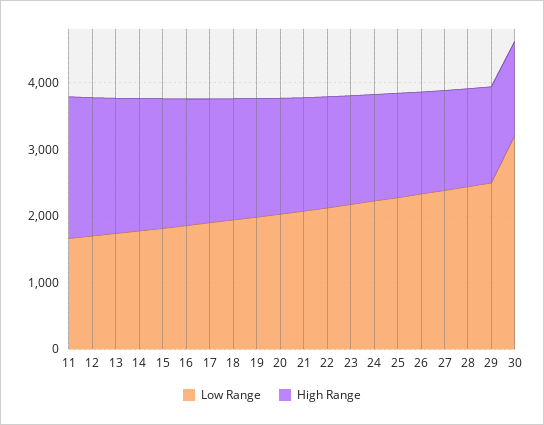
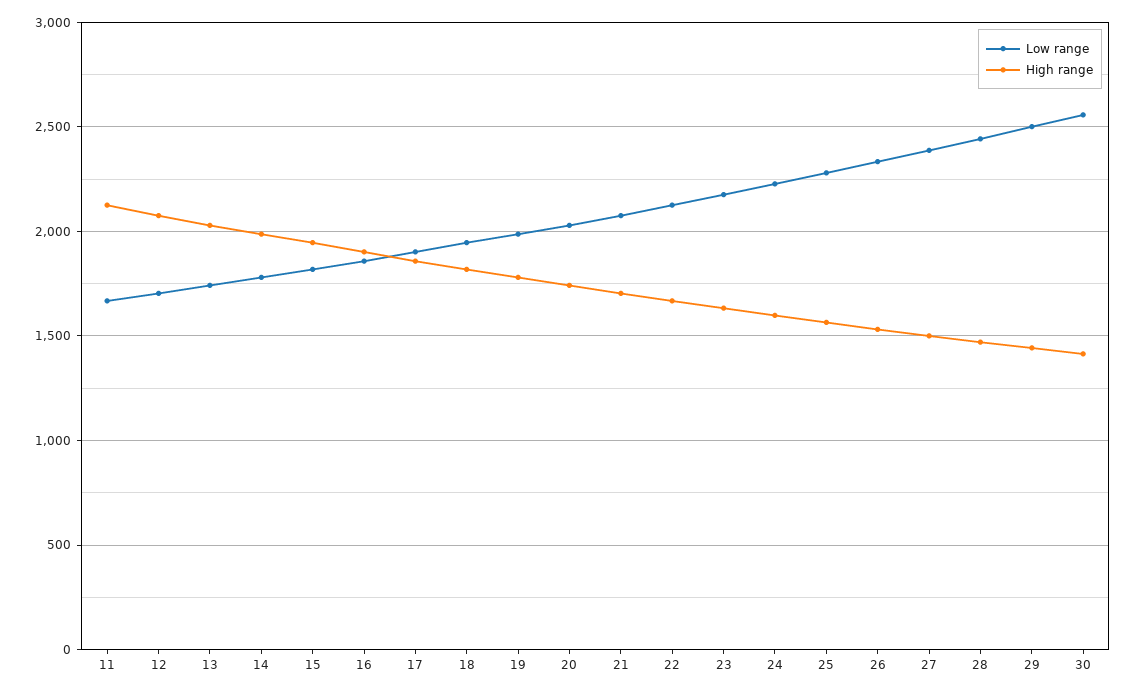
Low Range, 30: 3200 -> 2550

